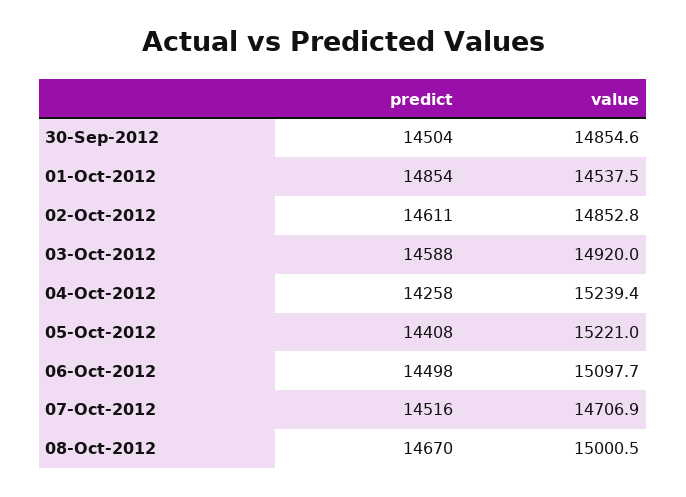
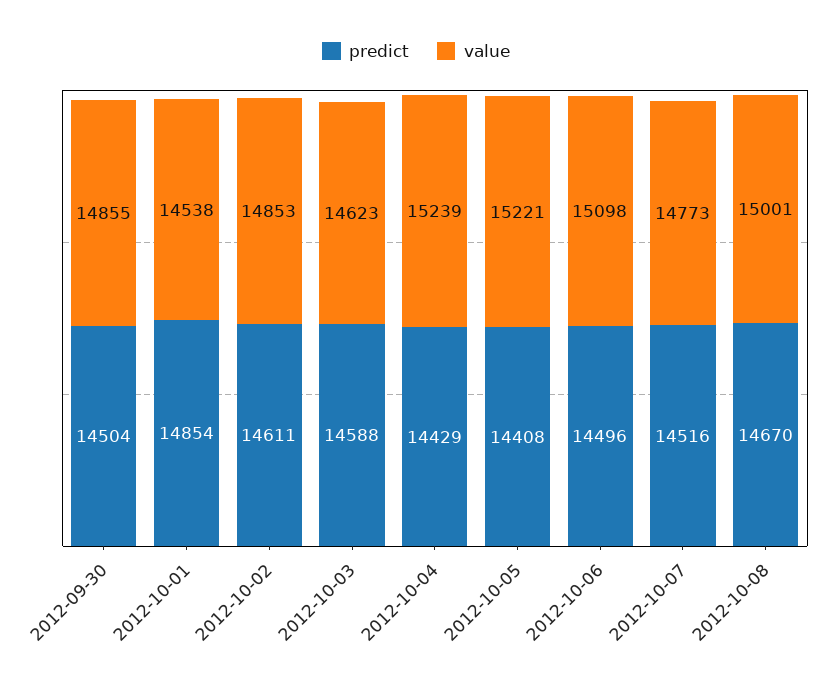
value, 03-Oct-2012: 14920 -> 14623
predict, 04-Oct-2012: 14258 -> 14429
predict, 06-Oct-2012: 14498 -> 14496
value, 07-Oct-2012: 14706.9 -> 14773

